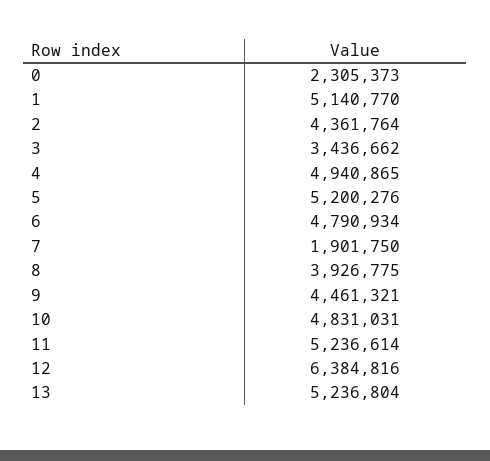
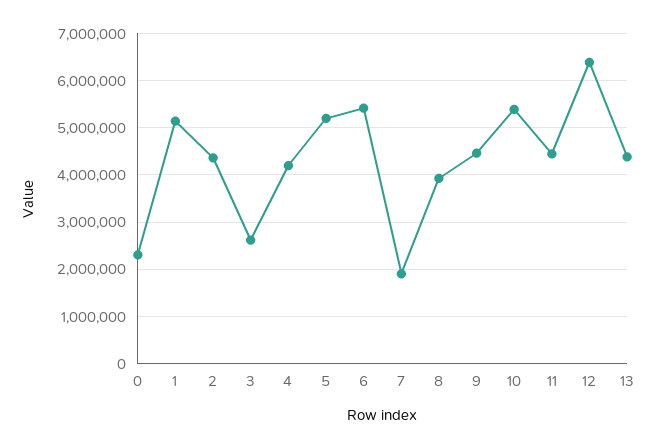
3: 3436662 -> 2600000
4: 4940865 -> 4200000
6: 4790934 -> 5400000
10: 4831031 -> 5400000
11: 5236614 -> 4400000
13: 5236804 -> 4400000

